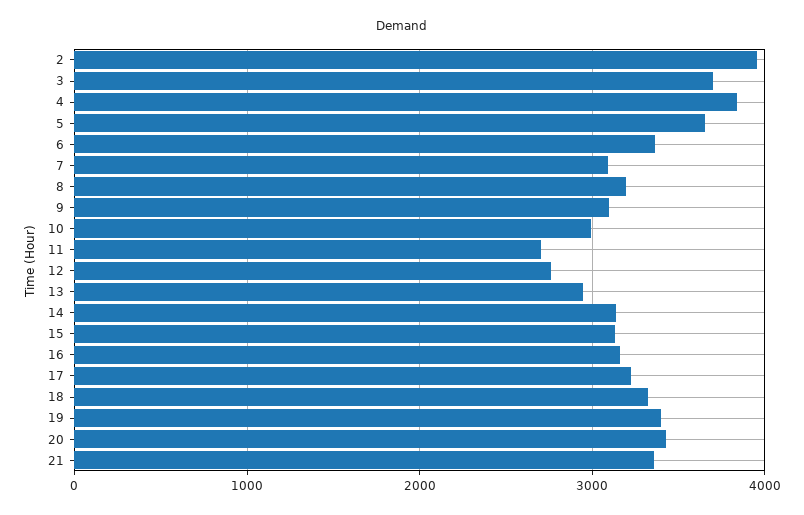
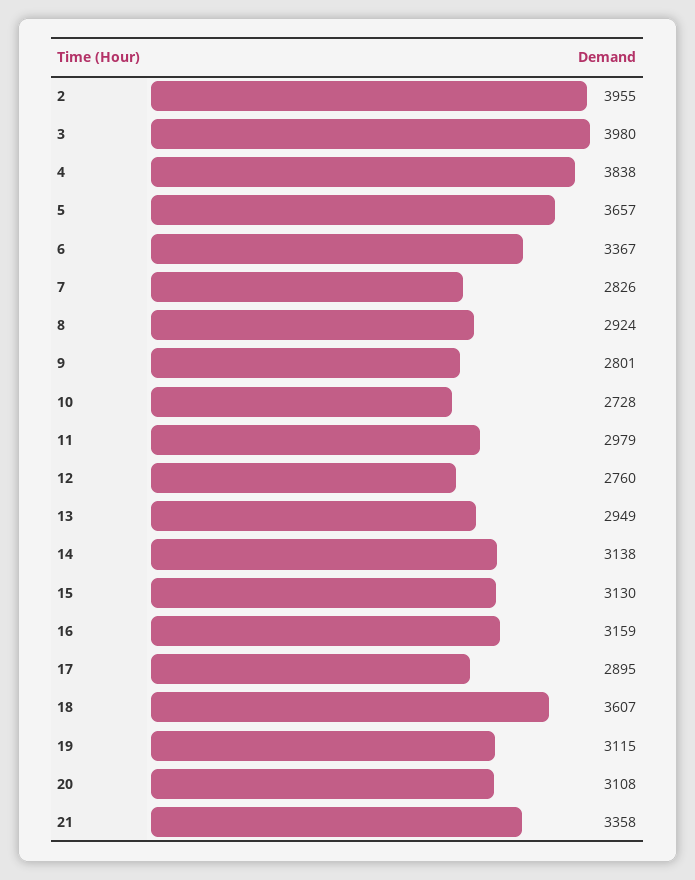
3: 3700 -> 3980
7: 3100 -> 2826
8: 3200 -> 2924
9: 3100 -> 2801
10: 3000 -> 2728
11: 2700 -> 2979
17: 3200 -> 2895
18: 3300 -> 3607
19: 3400 -> 3115
20: 3400 -> 3108

